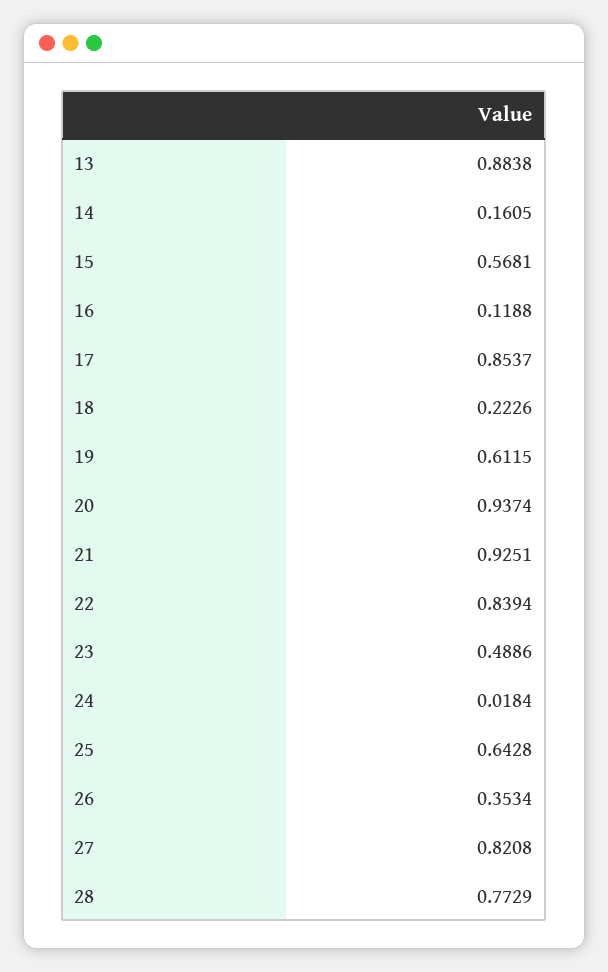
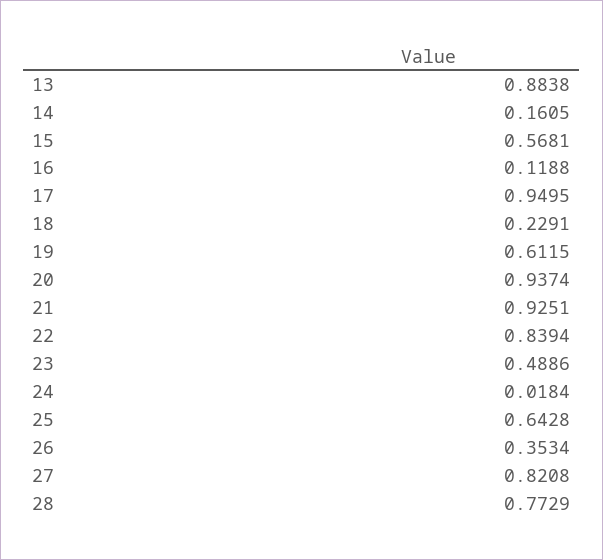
17: 0.8537 -> 0.9495
18: 0.2226 -> 0.2291

